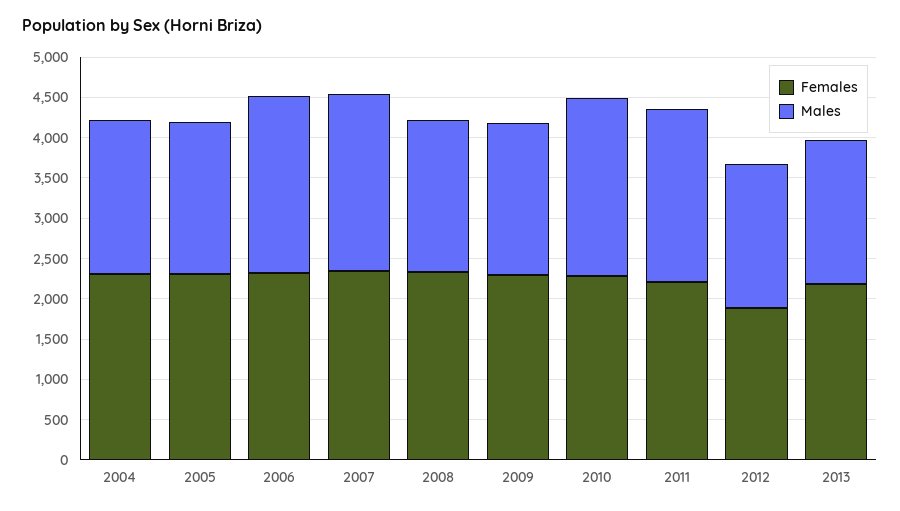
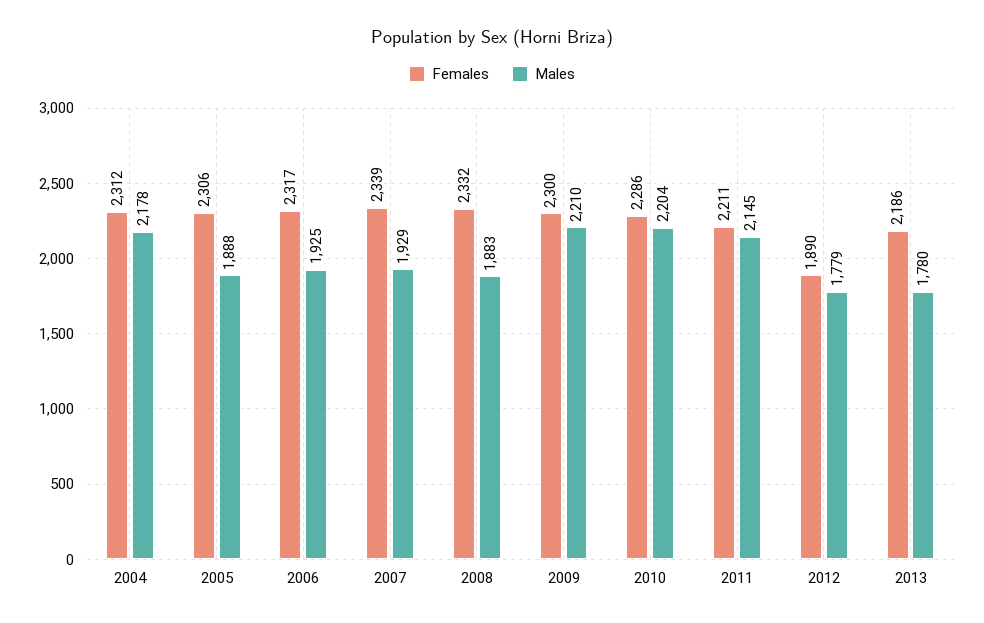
Males, 2004: 1900 -> 2178
Males, 2006: 2200 -> 1925
Males, 2007: 2200 -> 1929
Males, 2009: 1900 -> 2210

